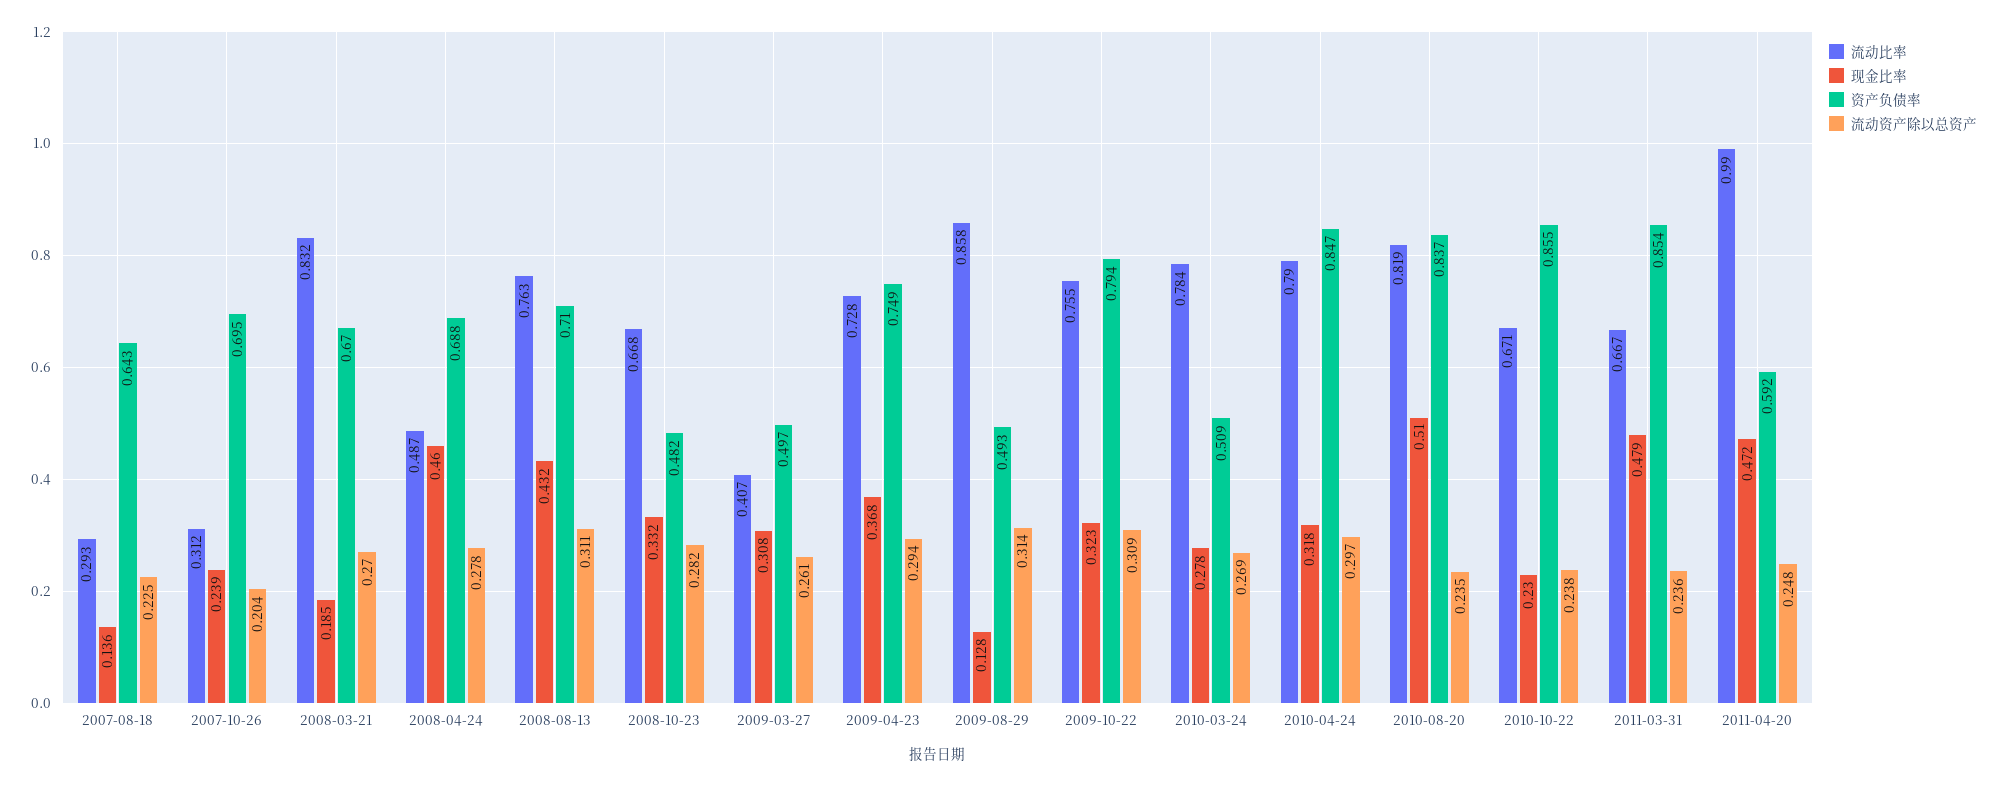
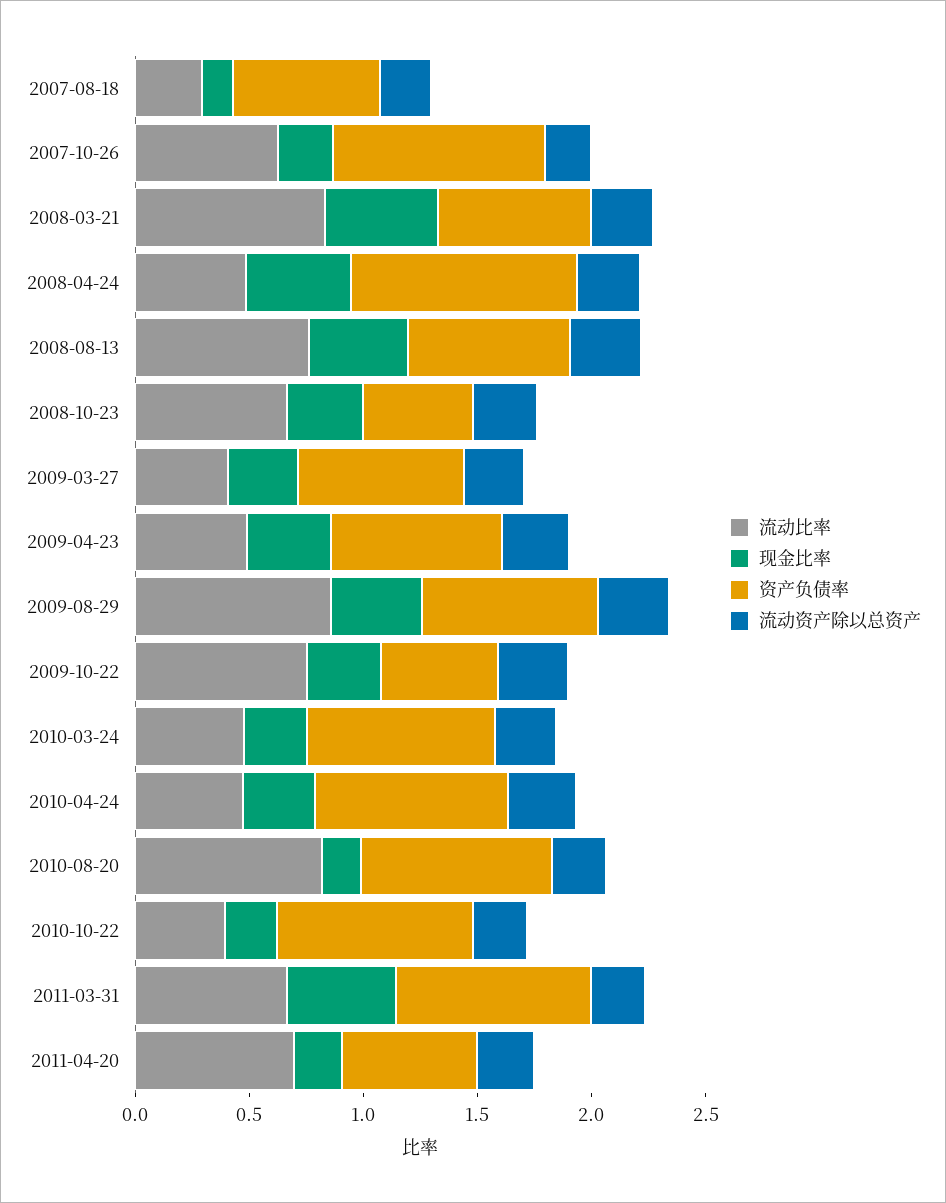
流动比率, 2007-10-26: 0.312 -> 0.6
资产负债率, 2007-10-26: 0.695 -> 0.9
现金比率, 2008-03-21: 0.185 -> 0.5
资产负债率, 2008-04-24: 0.688 -> 1
资产负债率, 2009-03-27: 0.497 -> 0.7
流动比率, 2009-04-23: 0.728 -> 0.5
现金比率, 2009-08-29: 0.128 -> 0.4
资产负债率, 2009-08-29: 0.493 -> 0.8
资产负债率, 2009-10-22: 0.794 -> 0.5
流动比率, 2010-03-24: 0.784 -> 0.5
资产负债率, 2010-03-24: 0.509 -> 0.8
流动比率, 2010-04-24: 0.79 -> 0.5
现金比率, 2010-08-20: 0.51 -> 0.2
流动比率, 2010-10-22: 0.671 -> 0.4
流动比率, 2011-04-20: 0.99 -> 0.7
现金比率, 2011-04-20: 0.472 -> 0.2

